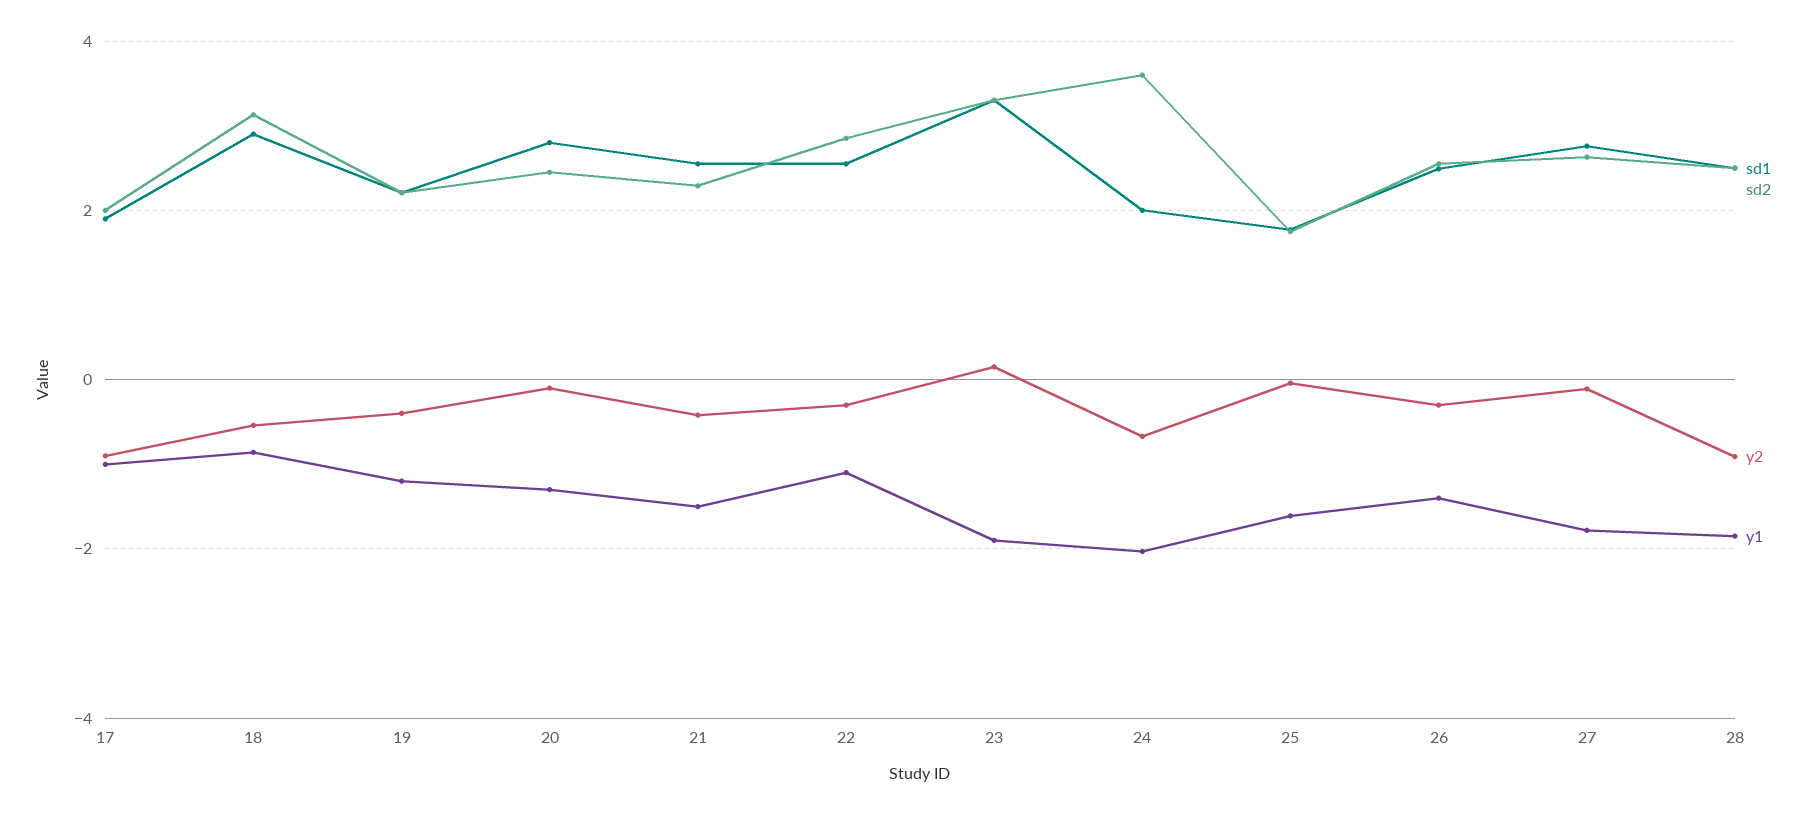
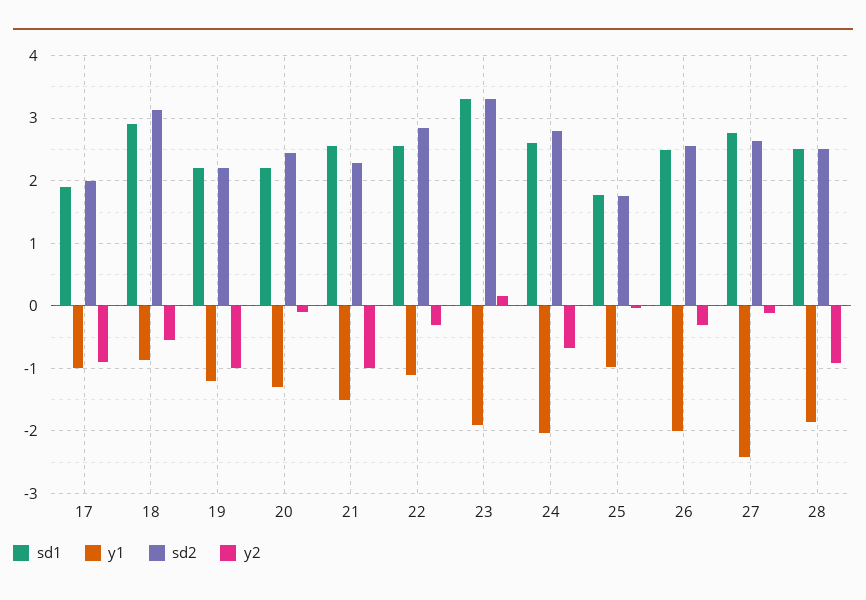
y2, 19: -0.4 -> -1
sd1, 20: 2.8 -> 2.2
y2, 21: -0.4 -> -1
sd1, 24: 2 -> 2.6
sd2, 24: 3.6 -> 2.8
y1, 25: -1.6 -> -1
y1, 26: -1.4 -> -2
y1, 27: -1.8 -> -2.4

